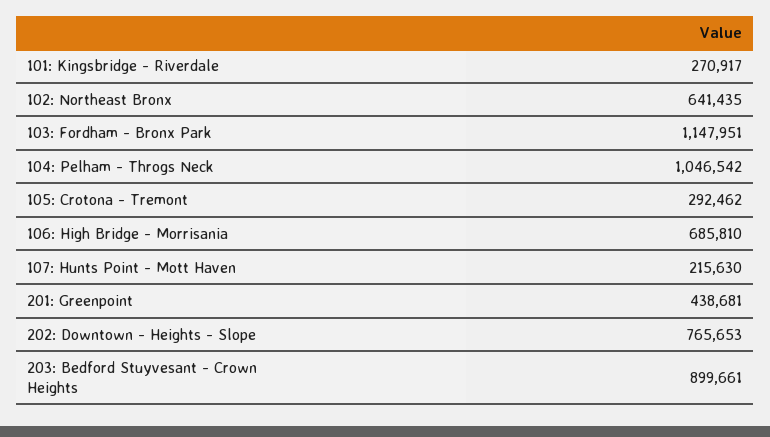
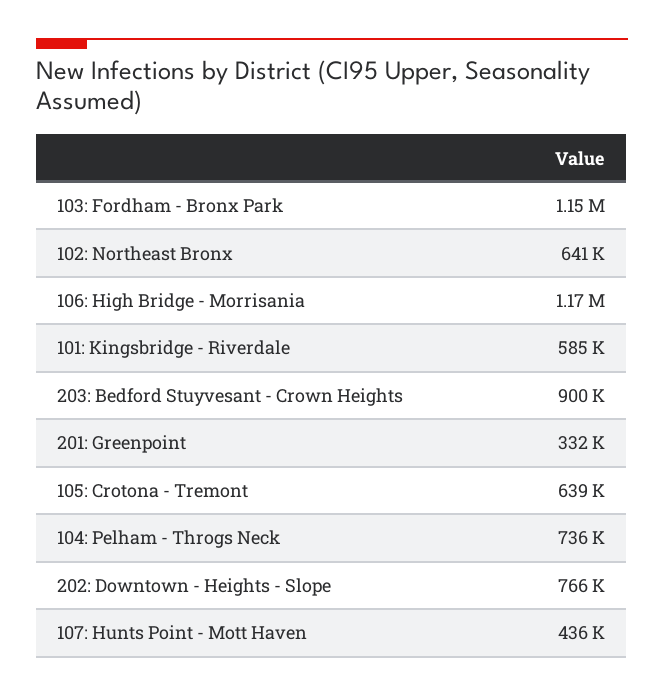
101: Kingsbridge - Riverdale: 270917 -> 585000
104: Pelham - Throgs Neck: 1046542 -> 736000
105: Crotona - Tremont: 292462 -> 639000
106: High Bridge - Morrisania: 685810 -> 1170000
107: Hunts Point - Mott Haven: 215630 -> 436000
201: Greenpoint: 438681 -> 332000

